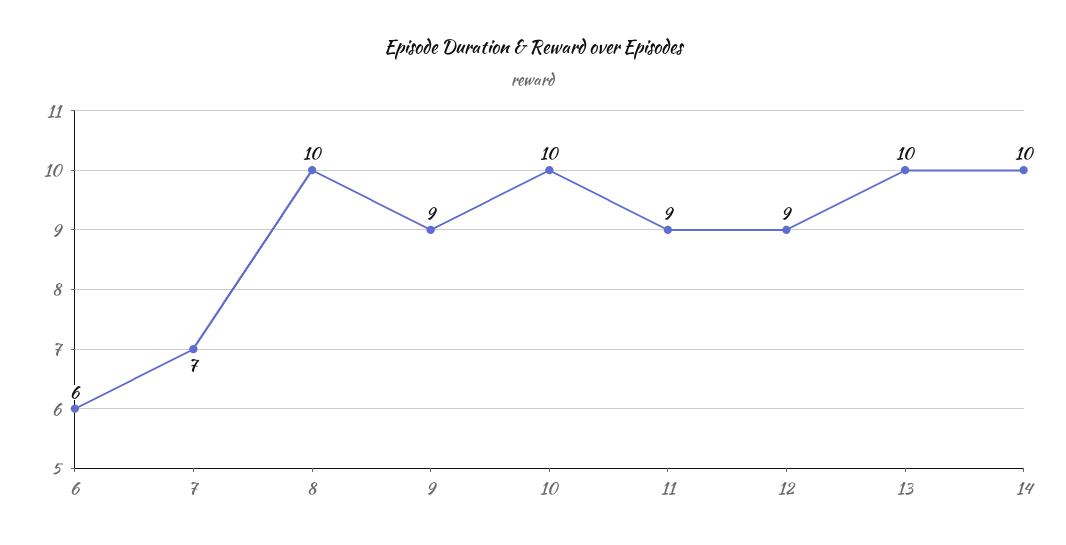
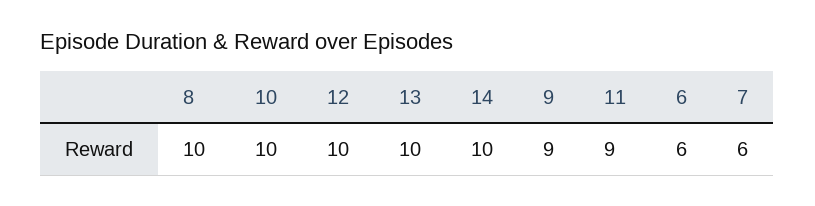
7: 7 -> 6
12: 9 -> 10

